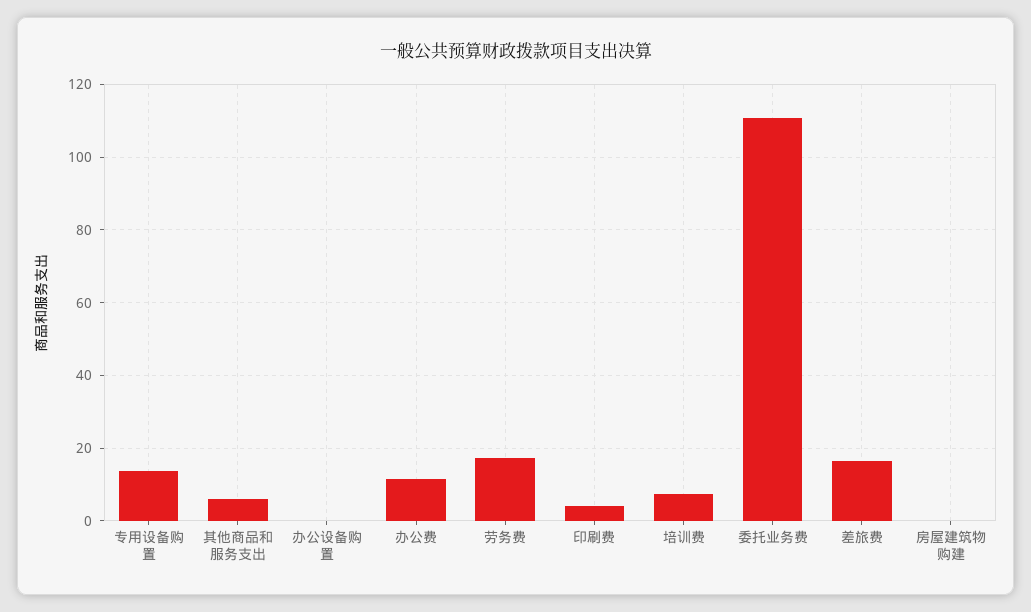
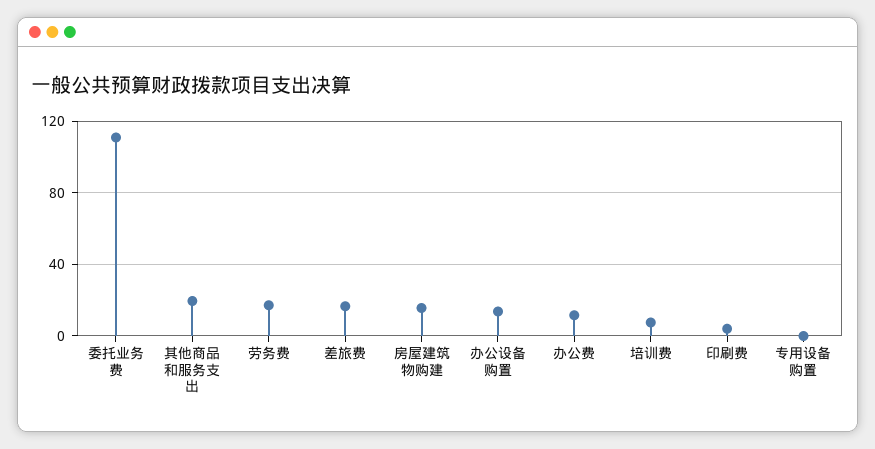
专用设备购置: 14 -> 0
其他商品和服务支出: 6 -> 20
办公设备购置: 0 -> 15
房屋建筑物购建: 0 -> 15

